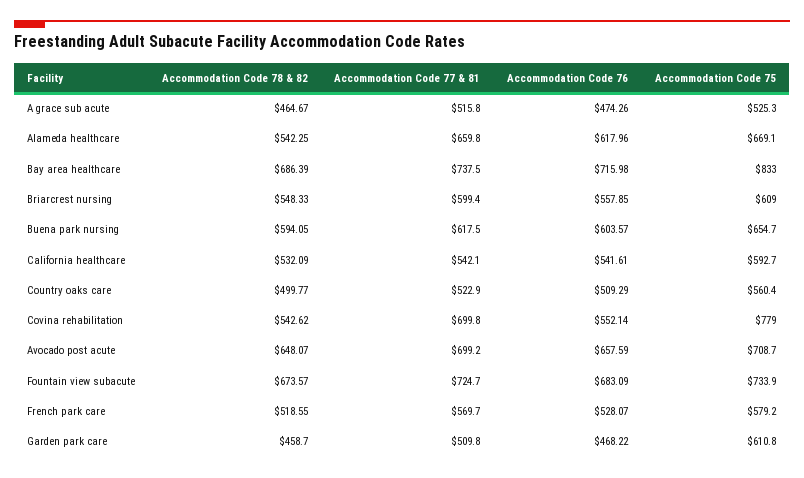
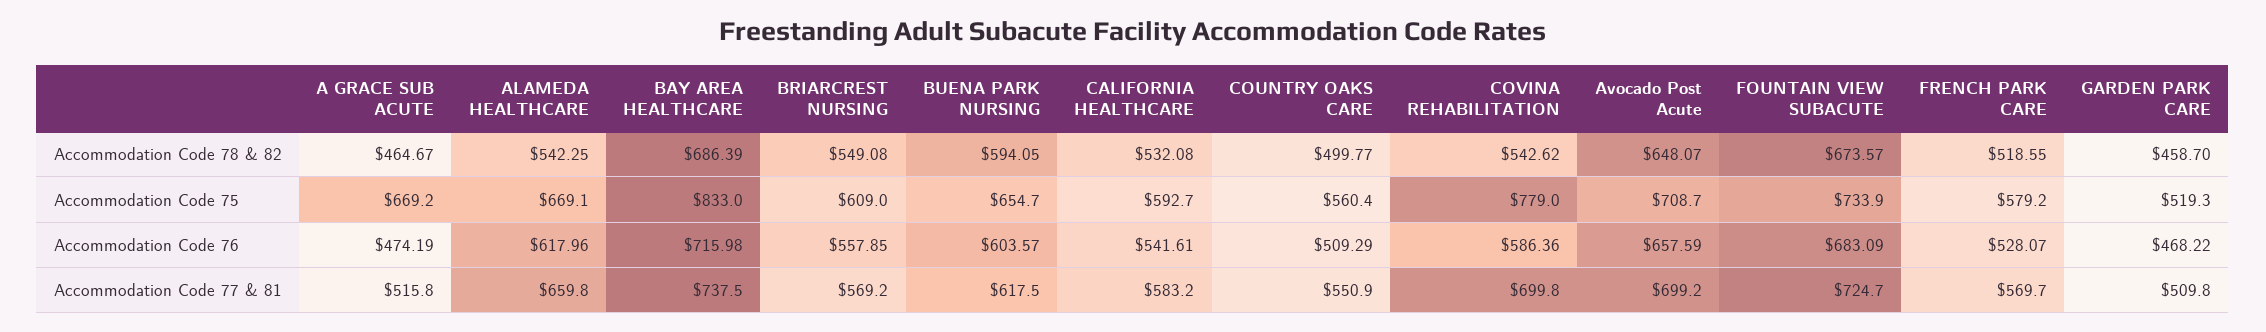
Accommodation Code 76, A grace sub acute: 474.26 -> 474.19
Accommodation Code 75, A grace sub acute: 525.3 -> 669.2
Accommodation Code 78 & 82, Briarcrest nursing: 548.33 -> 549.08
Accommodation Code 77 & 81, Briarcrest nursing: 599.4 -> 569.2
Accommodation Code 78 & 82, California healthcare: 532.09 -> 532.08
Accommodation Code 77 & 81, California healthcare: 542.1 -> 583.2
Accommodation Code 77 & 81, Country oaks care: 522.9 -> 550.9
Accommodation Code 76, Covina rehabilitation: 552.14 -> 586.36
Accommodation Code 75, Garden park care: 610.8 -> 519.3

